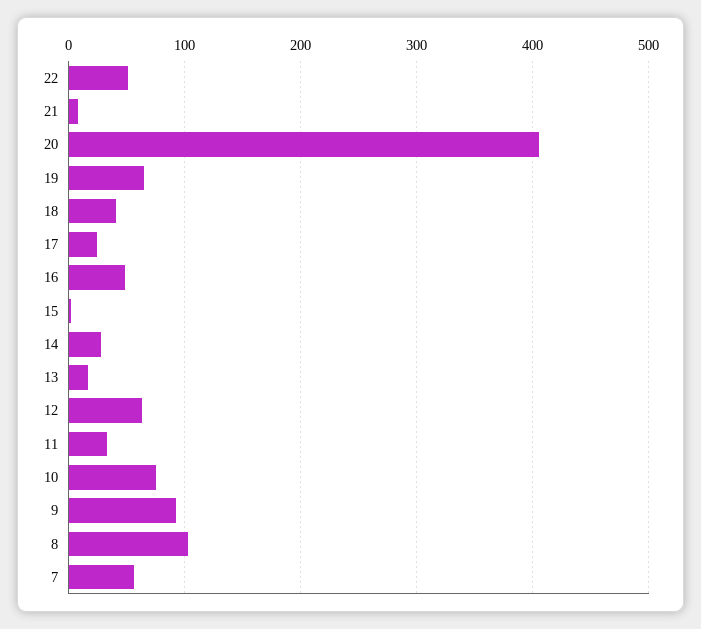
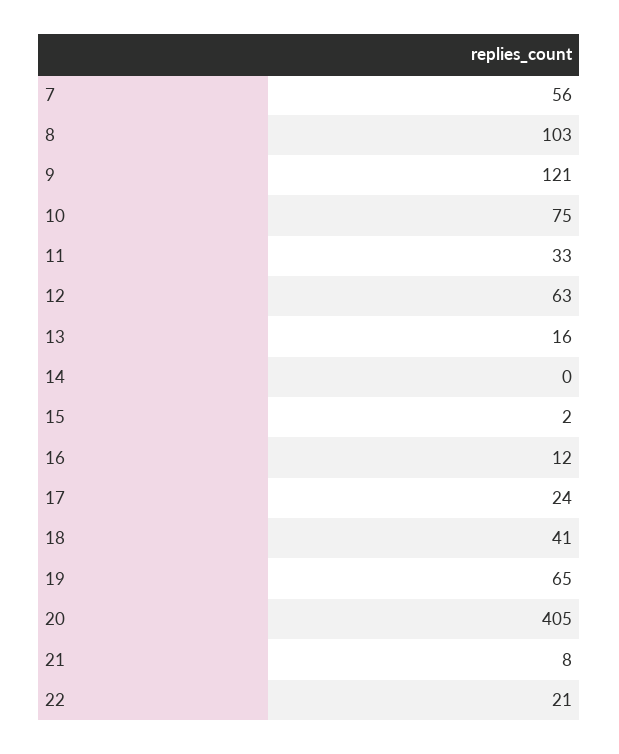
22: 50 -> 21
16: 50 -> 12
14: 30 -> 0
9: 90 -> 121

